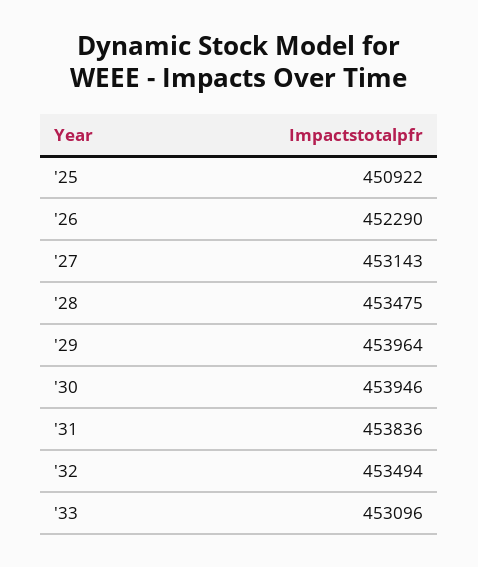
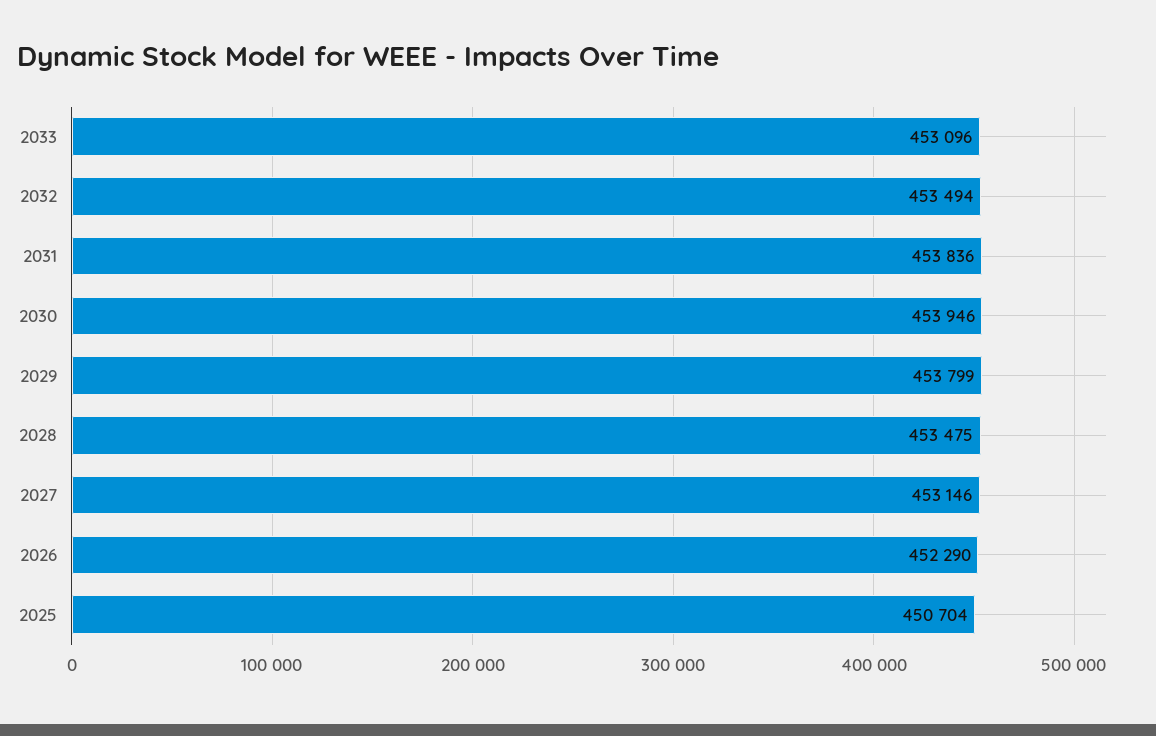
'25: 450922 -> 450704
'27: 453143 -> 453146
'29: 453964 -> 453799

